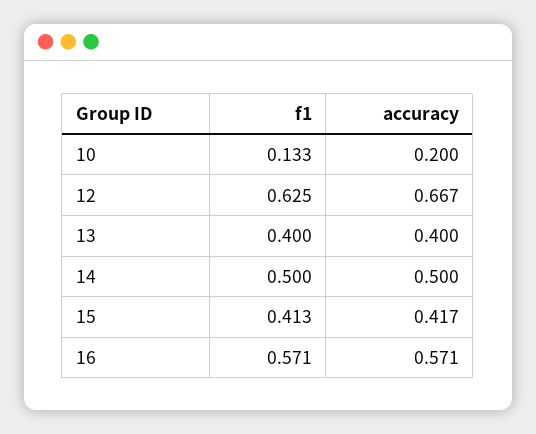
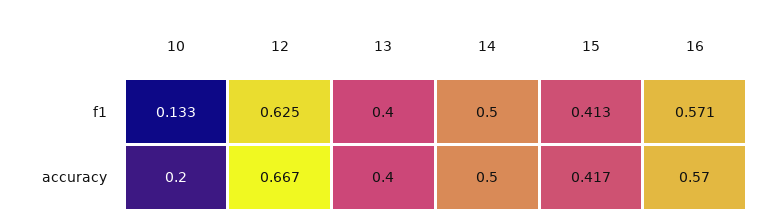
accuracy, 16: 0.571 -> 0.57

